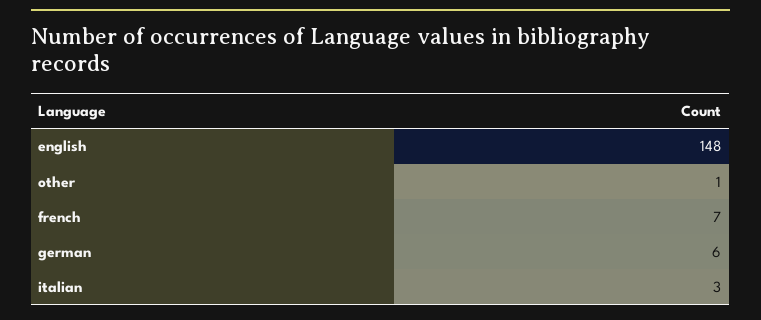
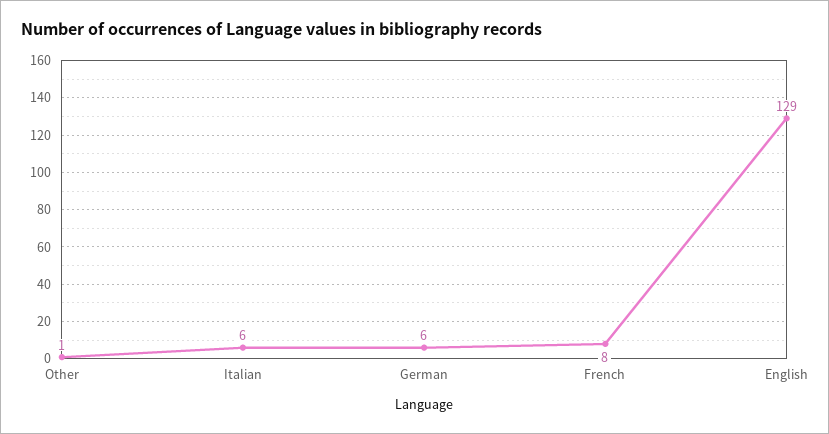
english: 148 -> 129
french: 7 -> 8
italian: 3 -> 6

